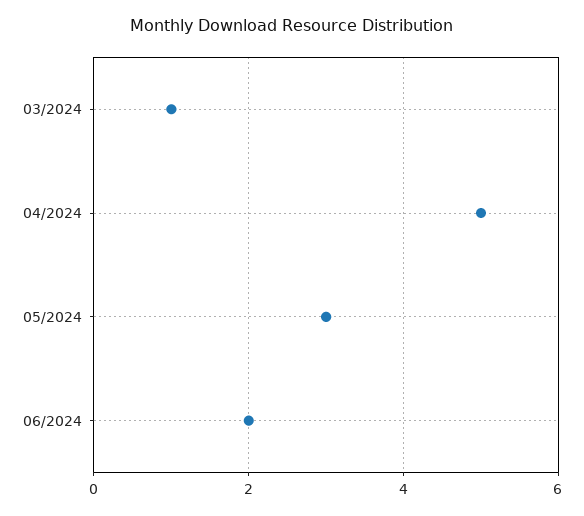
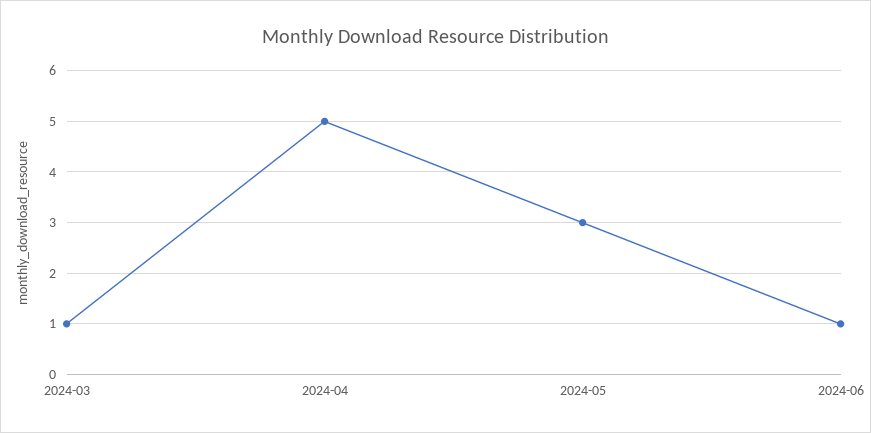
06/2024: 2 -> 1

